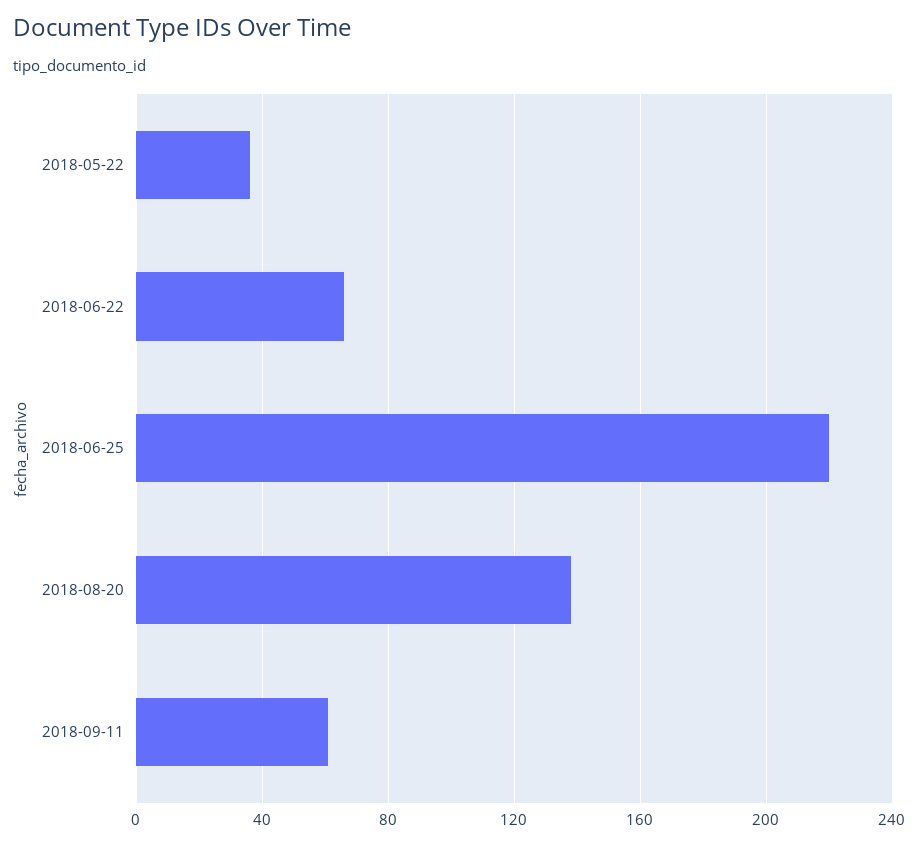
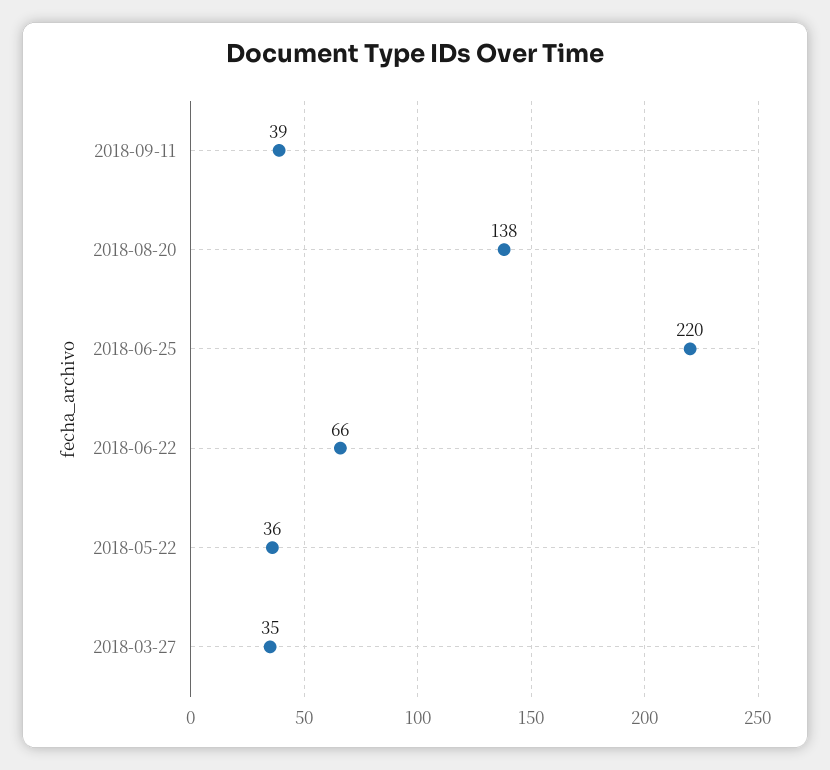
2018-09-11: 60 -> 39
2018-03-27: none -> 35

